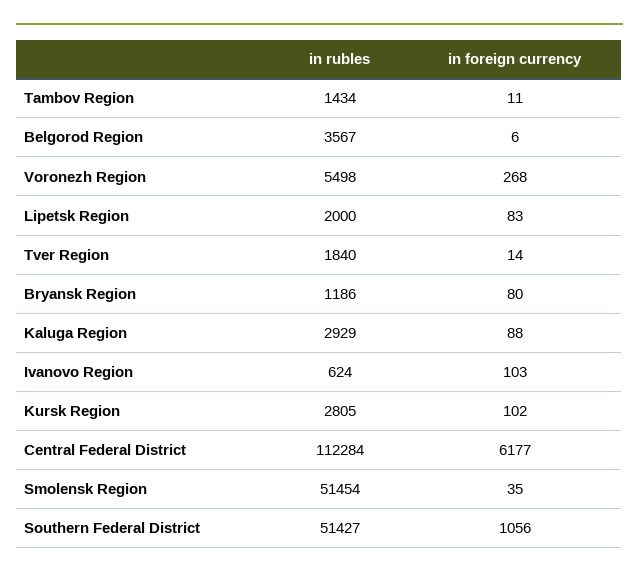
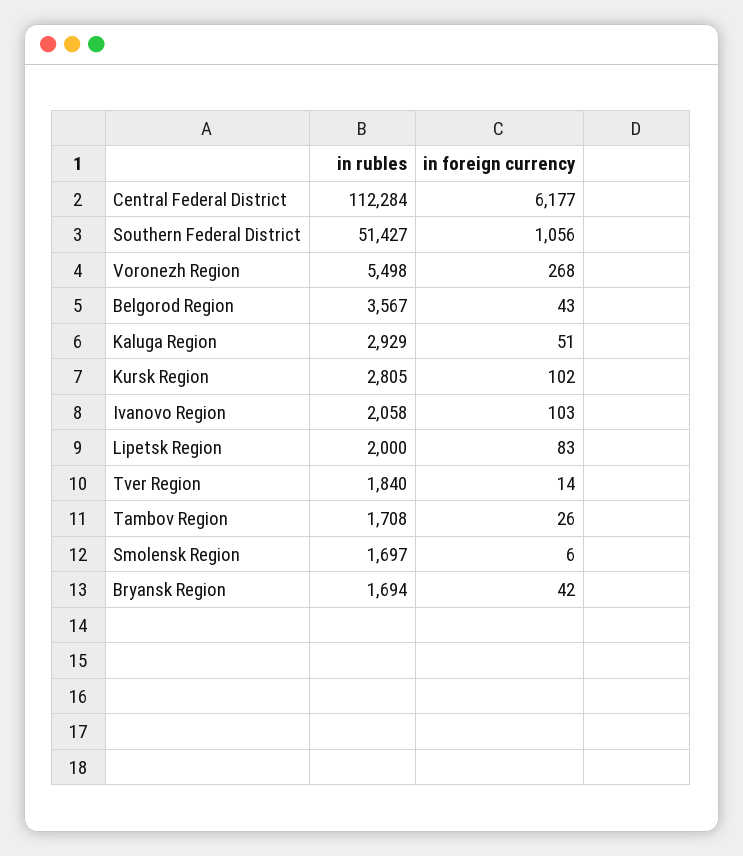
in rubles, Tambov Region: 1434 -> 1708
in foreign currency, Tambov Region: 11 -> 26
in foreign currency, Belgorod Region: 6 -> 43
in rubles, Bryansk Region: 1186 -> 1694
in foreign currency, Bryansk Region: 80 -> 42
in foreign currency, Kaluga Region: 88 -> 51
in rubles, Ivanovo Region: 624 -> 2058
in rubles, Smolensk Region: 51454 -> 1697
in foreign currency, Smolensk Region: 35 -> 6

